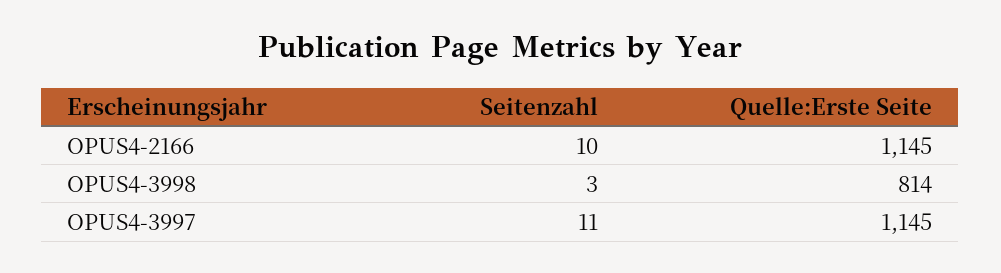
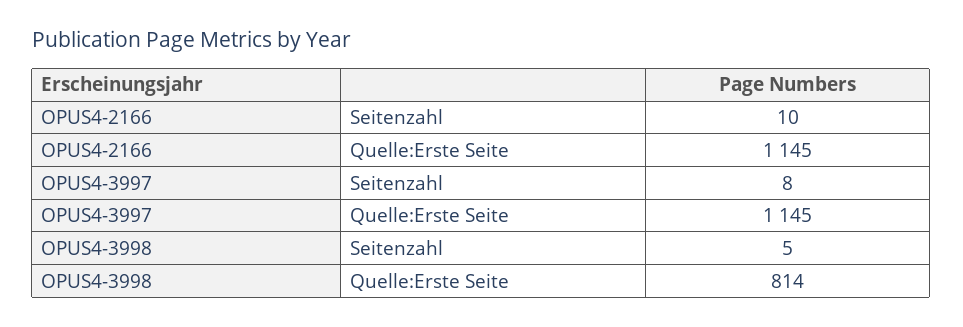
Seitenzahl, OPUS4-3998: 3 -> 5
Seitenzahl, OPUS4-3997: 11 -> 8

